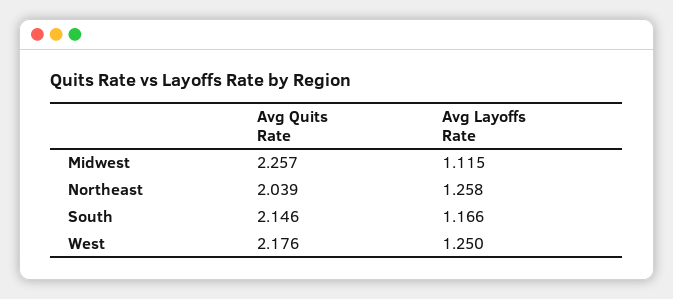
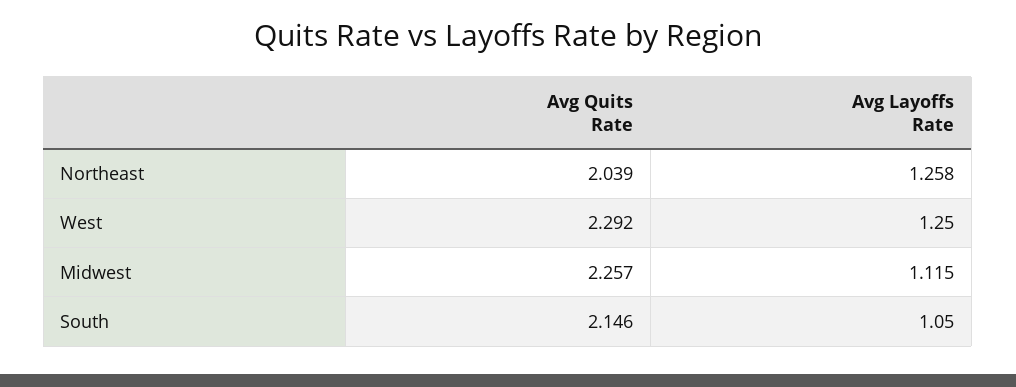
Avg Layoffs Rate, South: 1.166 -> 1.05
Avg Quits Rate, West: 2.176 -> 2.292

